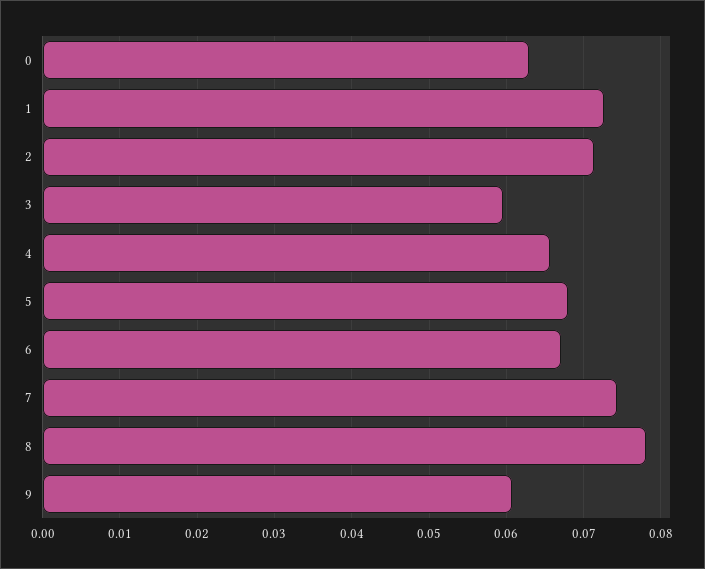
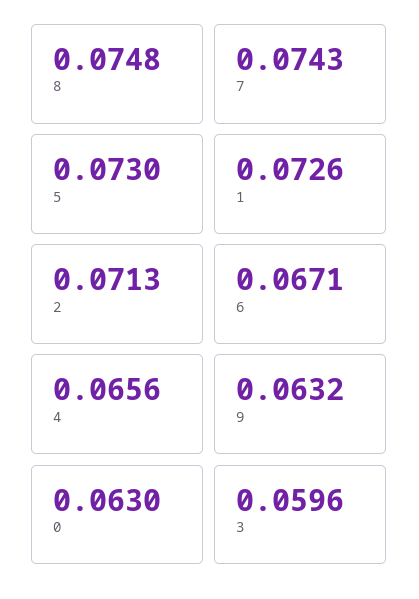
5: 0.068 -> 0.073
8: 0.078 -> 0.0748
9: 0.061 -> 0.0632

